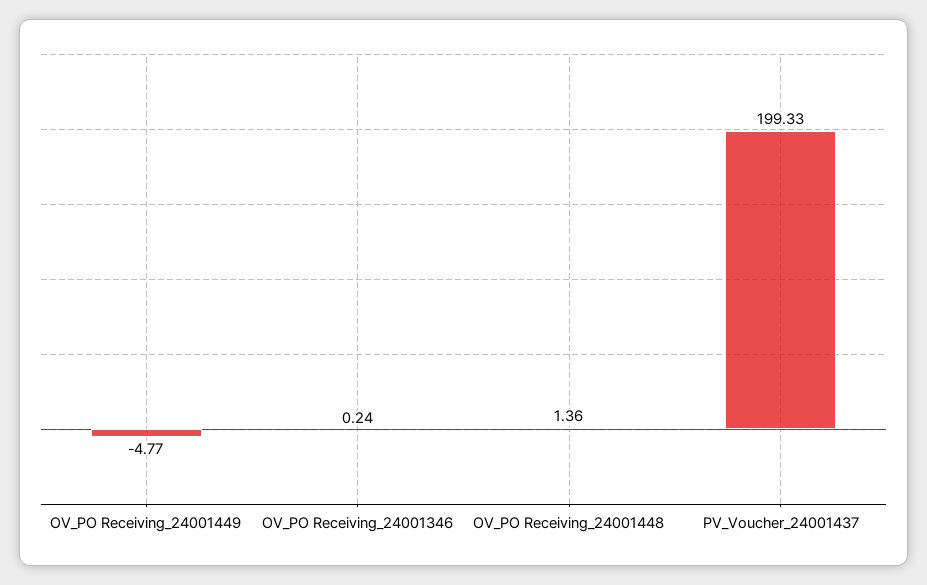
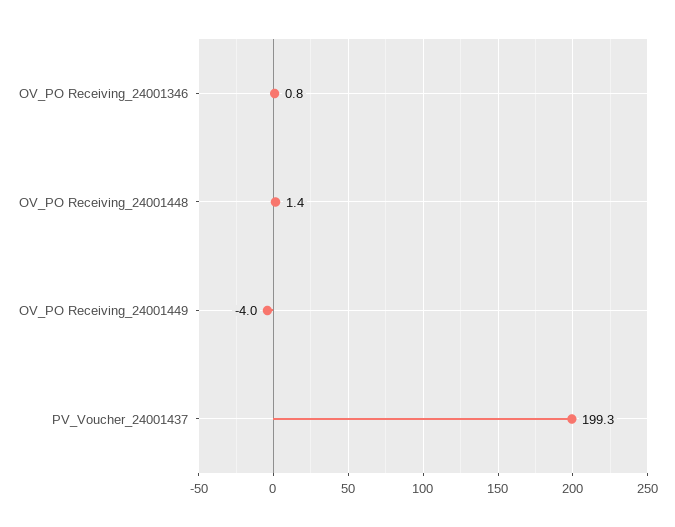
OV_PO Receiving_24001449: -4.77 -> -4
OV_PO Receiving_24001346: 0.24 -> 0.8

